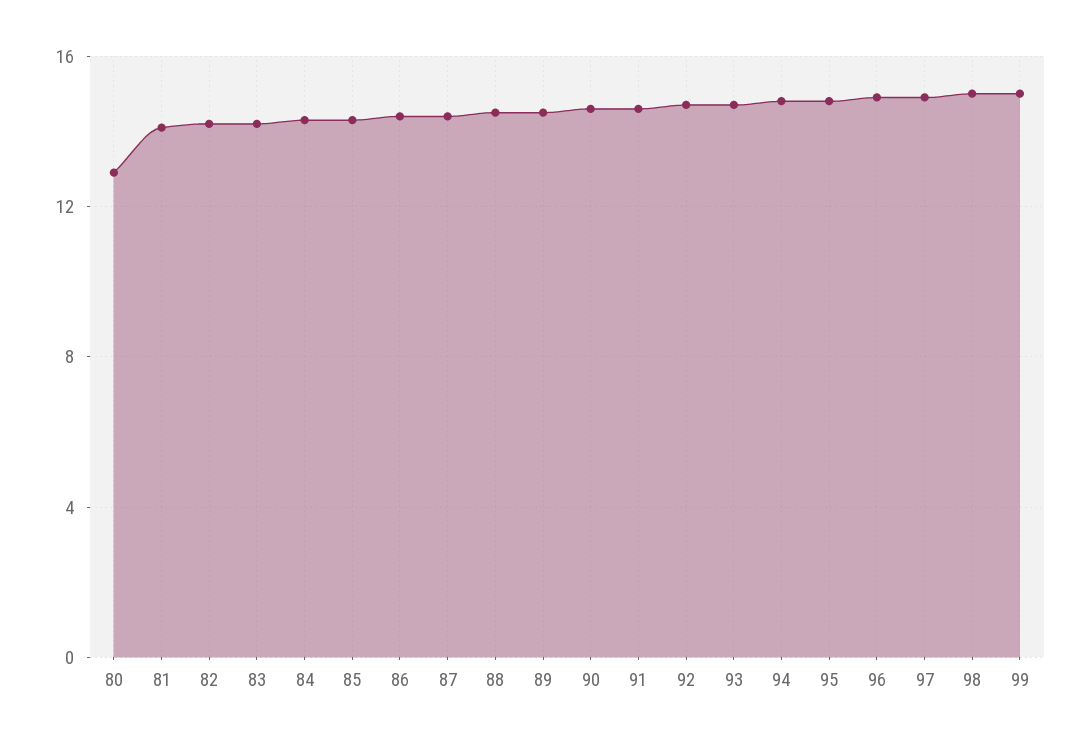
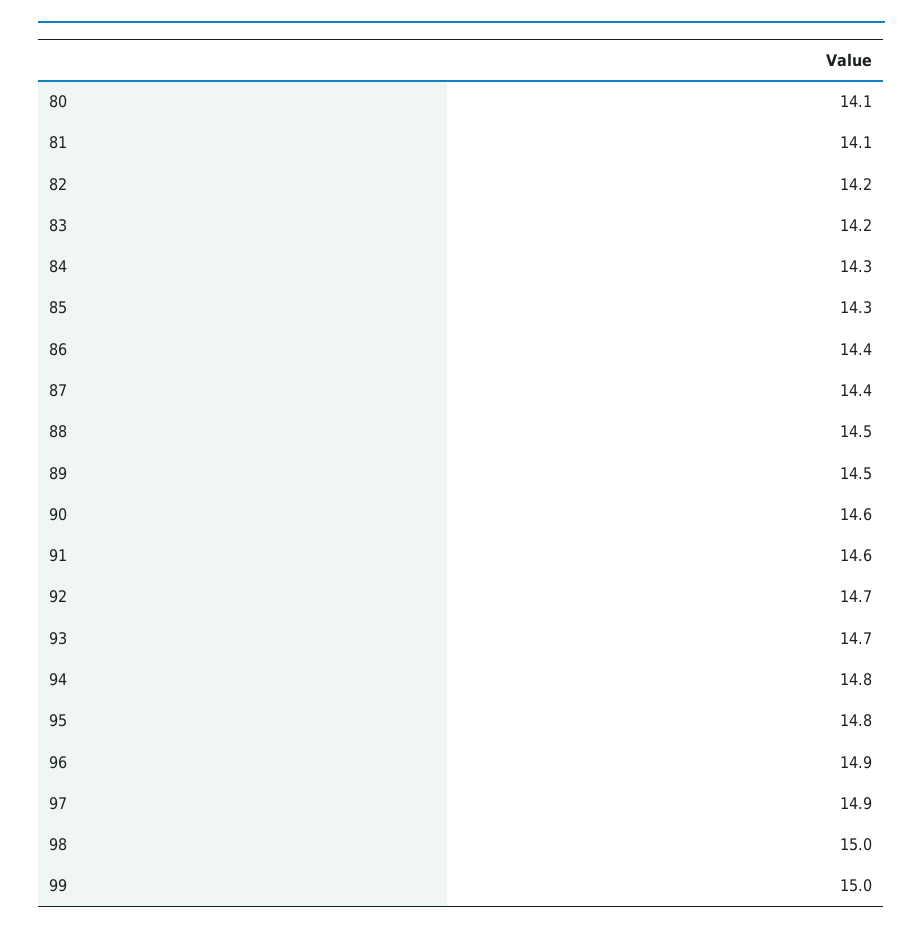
80: 13 -> 14.1

